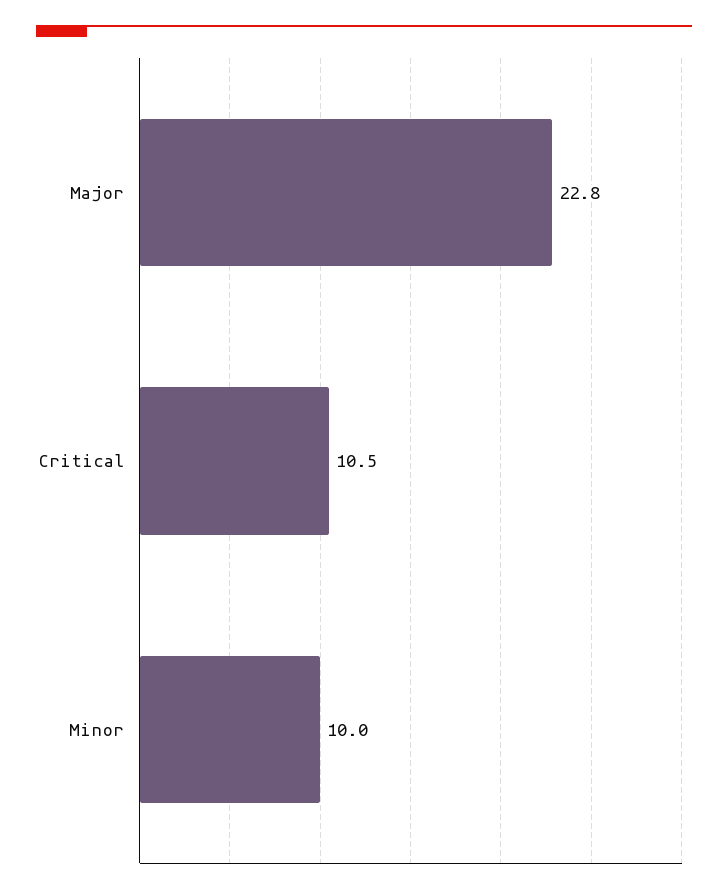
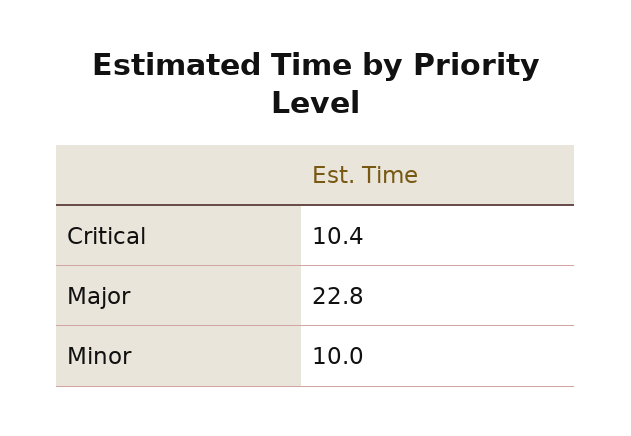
Critical: 10.5 -> 10.4

